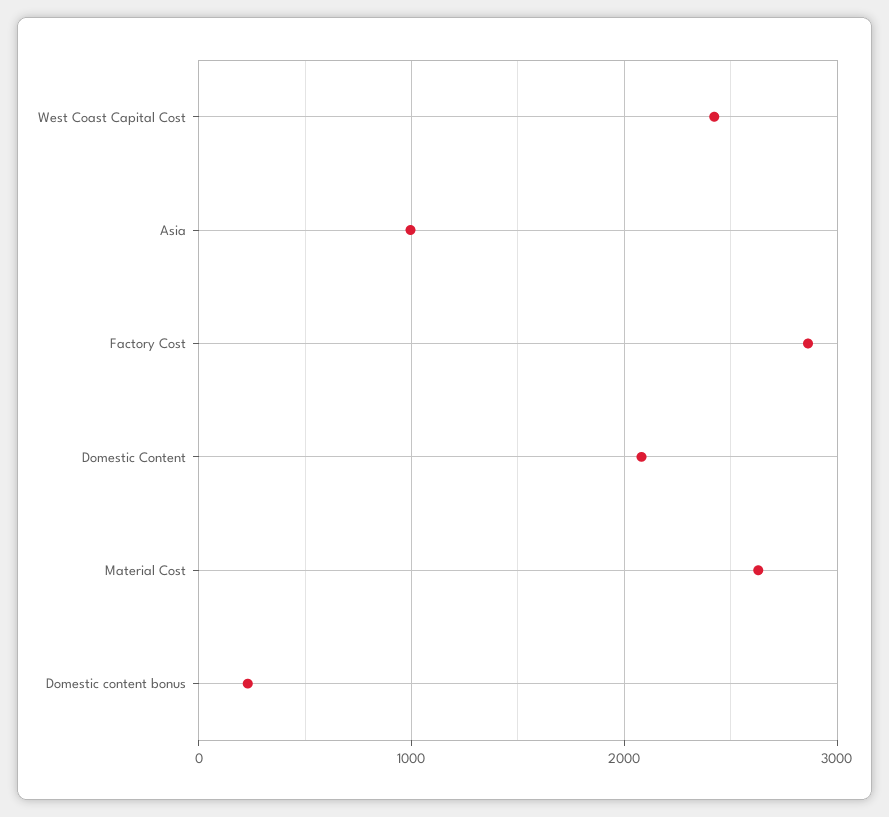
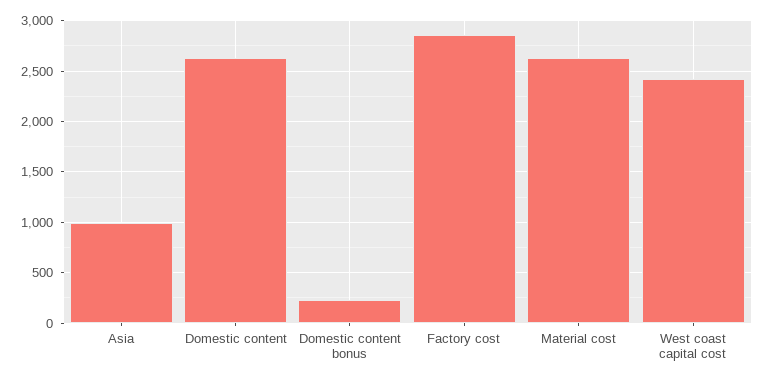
Domestic Content: 2100 -> 2600

